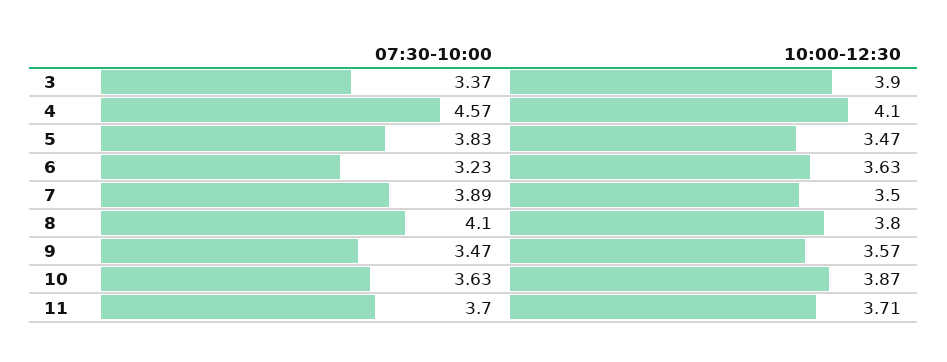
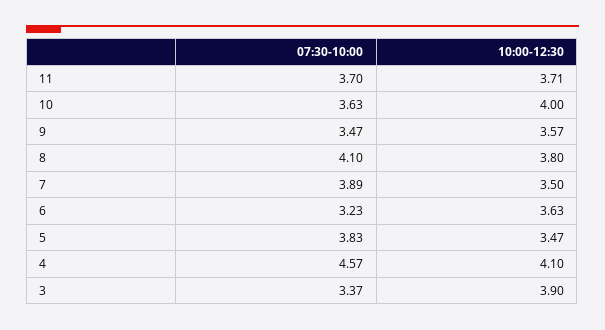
10:00-12:30, 10: 3.87 -> 4

